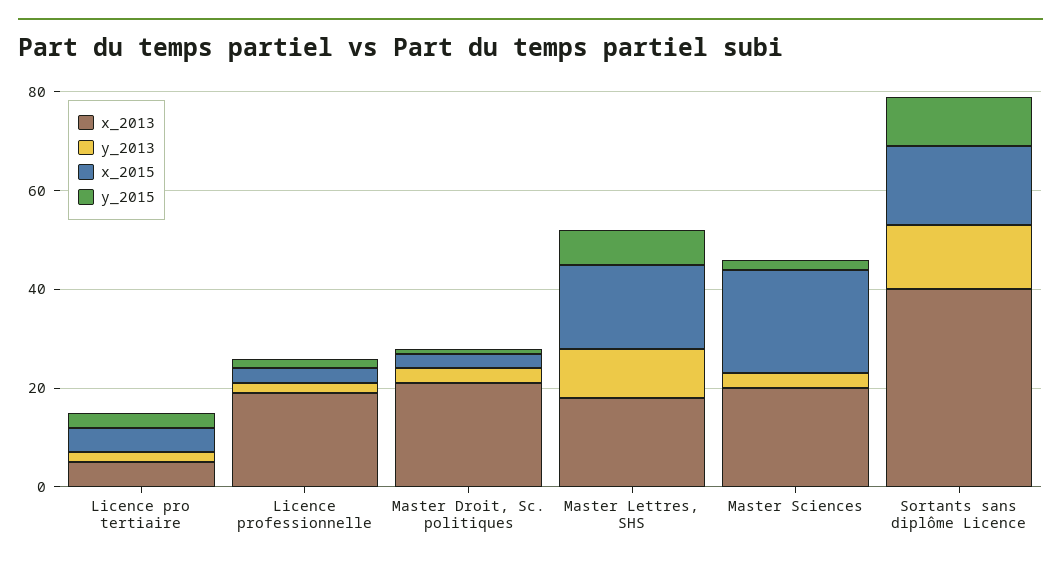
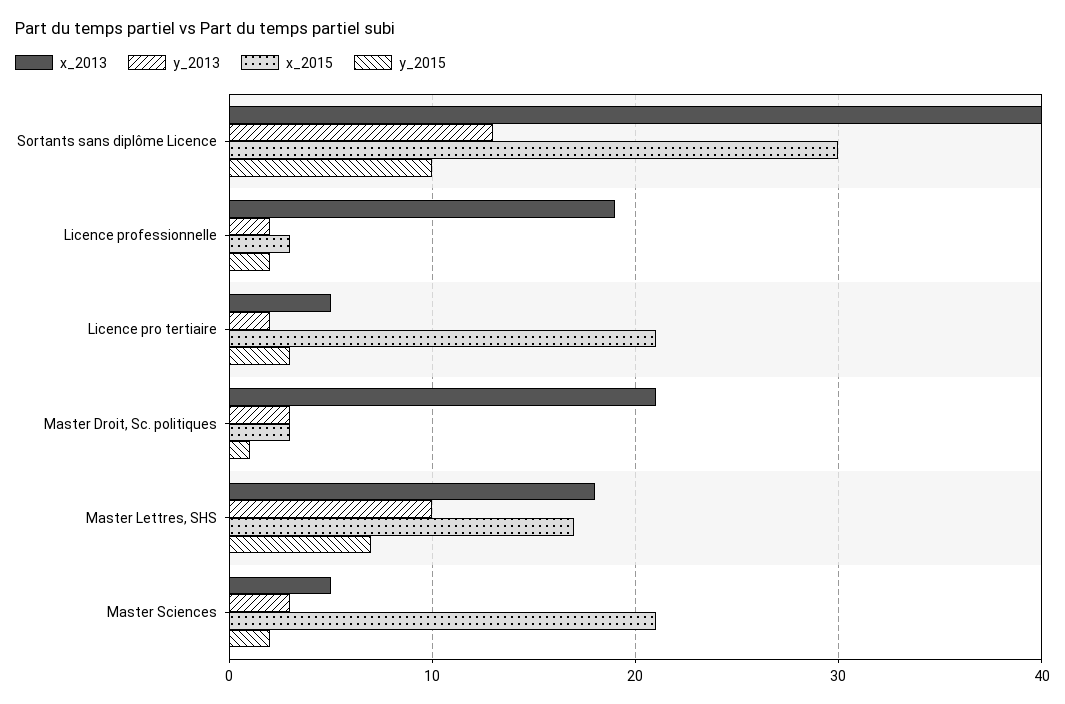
x_2015, Licence pro tertiaire: 5 -> 21
x_2013, Master Sciences: 20 -> 5
x_2015, Sortants sans diplôme Licence: 15 -> 30

